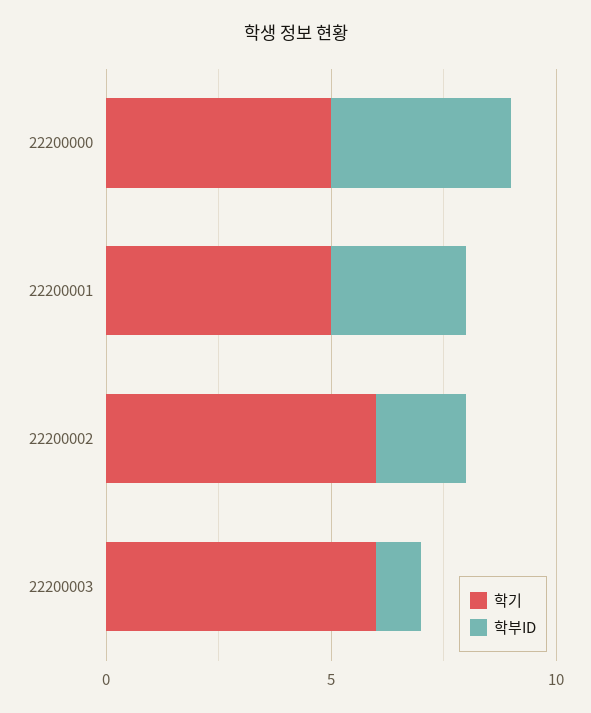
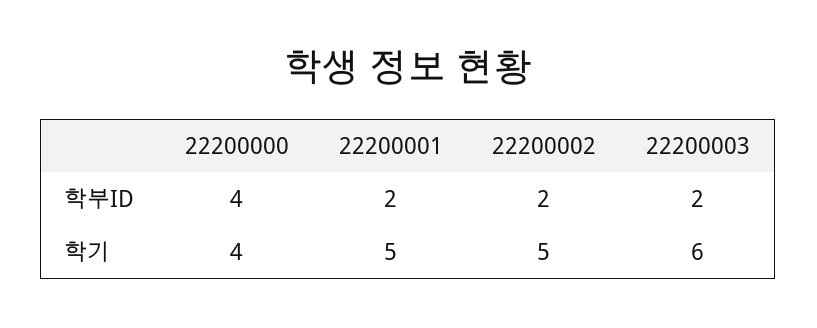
학기, 22200000: 5 -> 4
학부ID, 22200001: 3 -> 2
학기, 22200002: 6 -> 5
학부ID, 22200003: 1 -> 2

